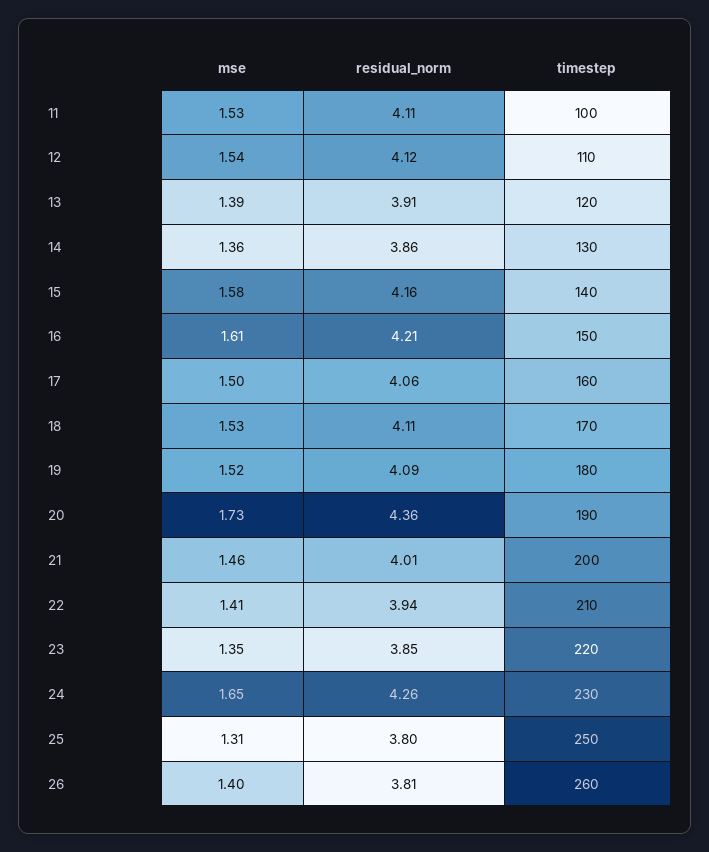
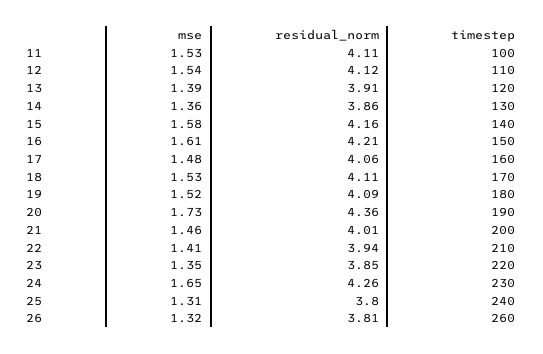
mse, 17: 1.5 -> 1.48
timestep, 25: 250 -> 240
mse, 26: 1.4 -> 1.32

